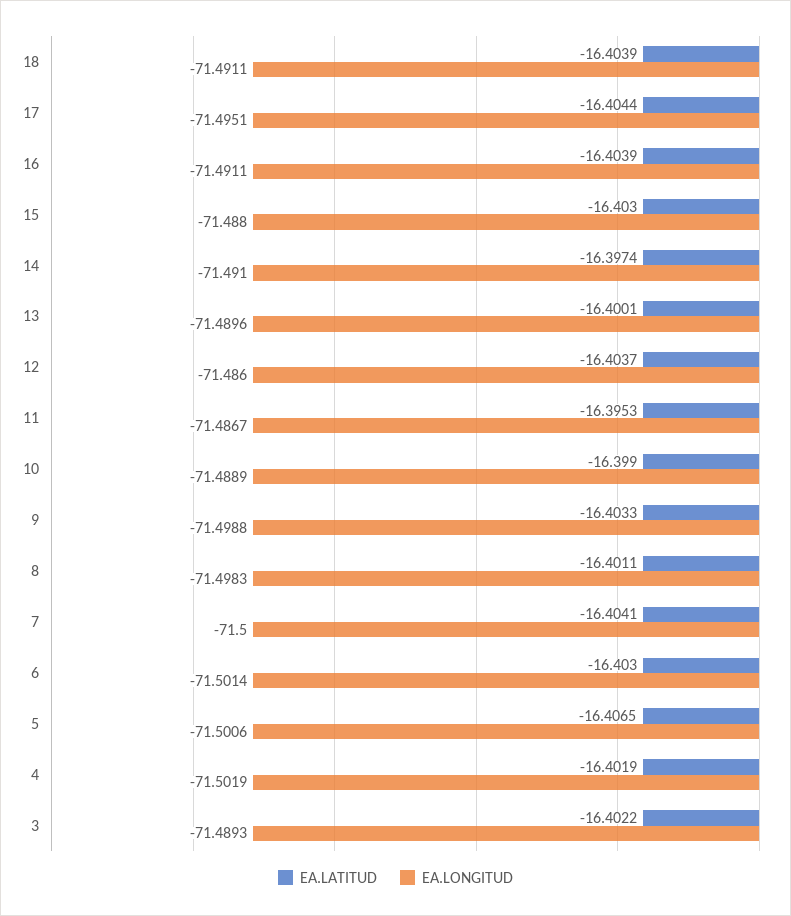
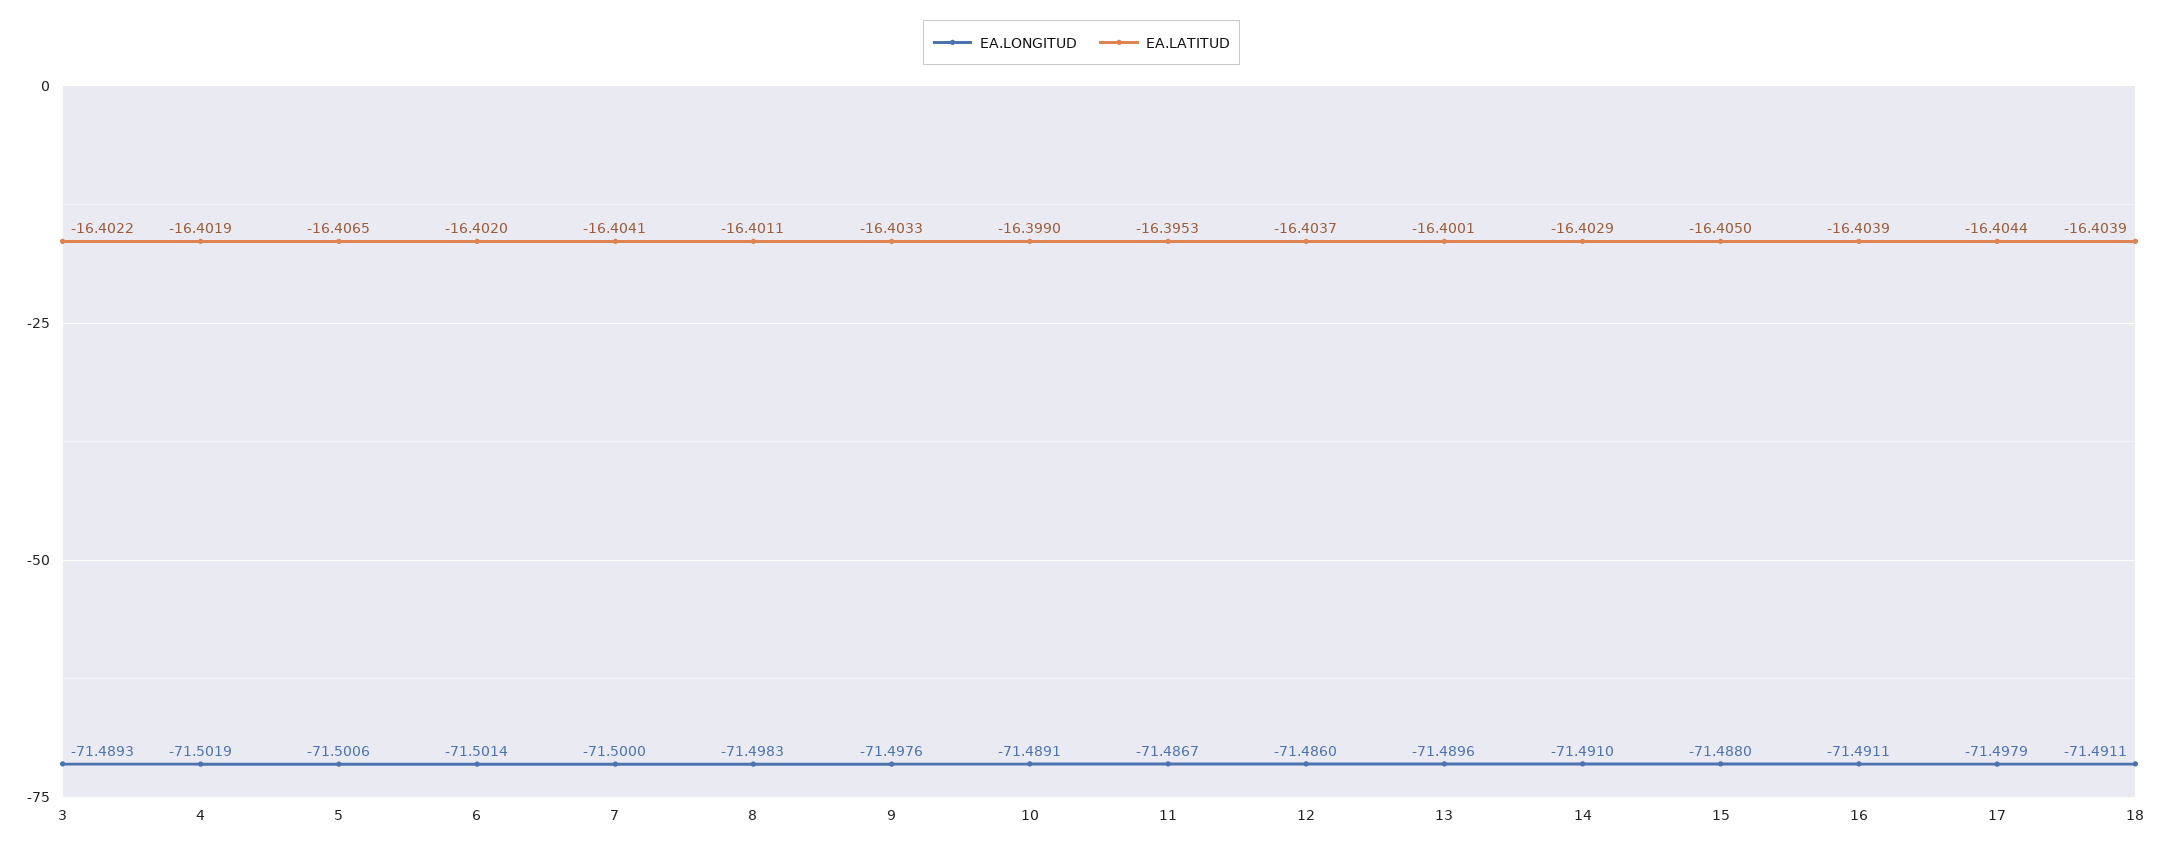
EA.LONGITUD, 17: -71.4951 -> -71.4979
EA.LATITUD, 15: -16.403 -> -16.405
EA.LATITUD, 14: -16.3974 -> -16.4029
EA.LONGITUD, 10: -71.4889 -> -71.4891
EA.LONGITUD, 9: -71.4988 -> -71.4976
EA.LATITUD, 6: -16.403 -> -16.402

